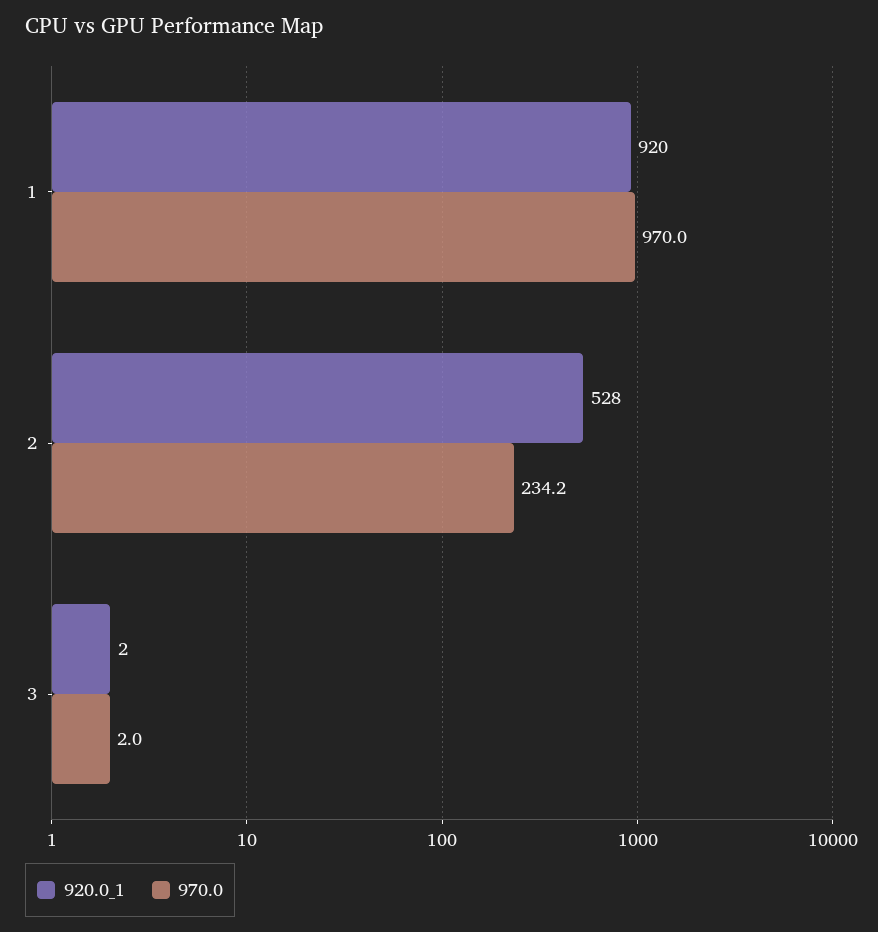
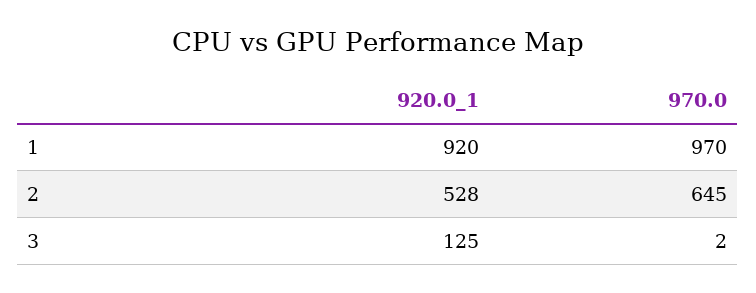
970.0, 2: 234.2 -> 645
920.0_1, 3: 2 -> 125

